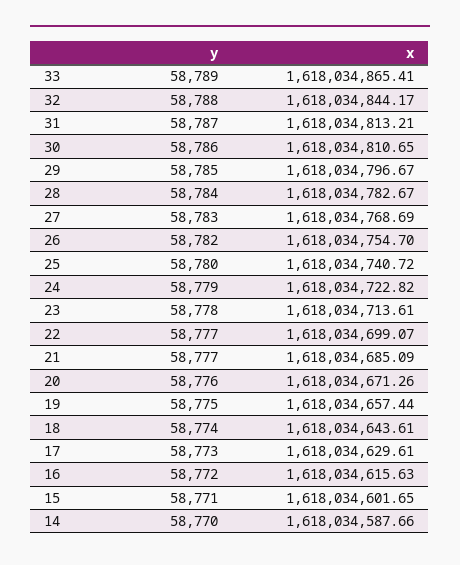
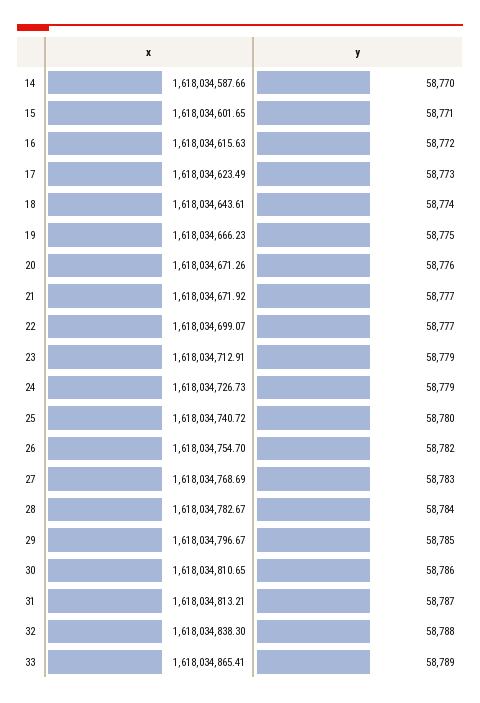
x, 32: 1618034844.17 -> 1618034838.3
x, 24: 1618034722.82 -> 1618034726.73
y, 23: 58778 -> 58779
x, 23: 1618034713.61 -> 1618034712.91
x, 21: 1618034685.09 -> 1618034671.92
x, 19: 1618034657.44 -> 1618034666.23
x, 17: 1618034629.61 -> 1618034623.49

